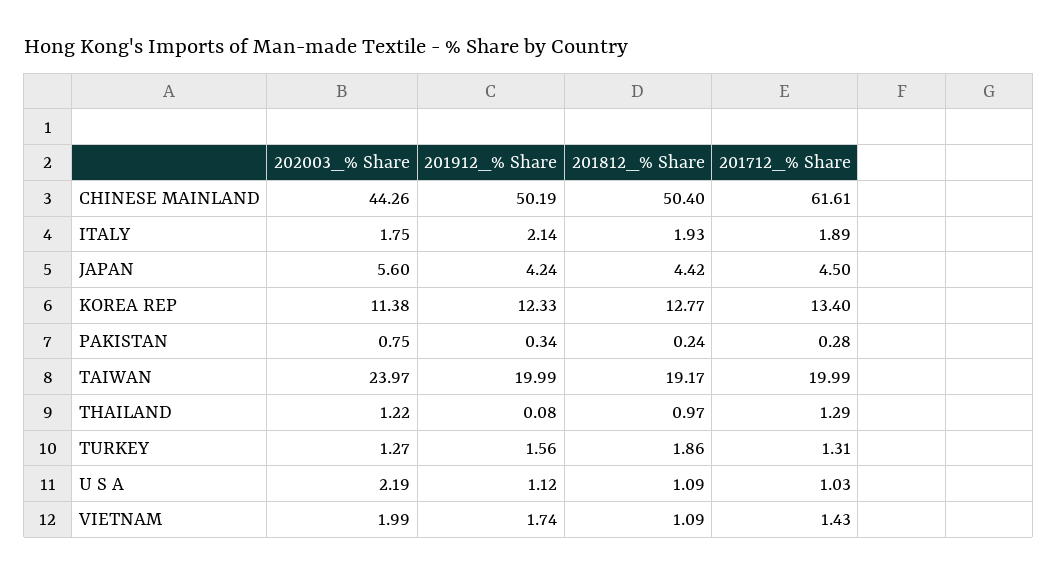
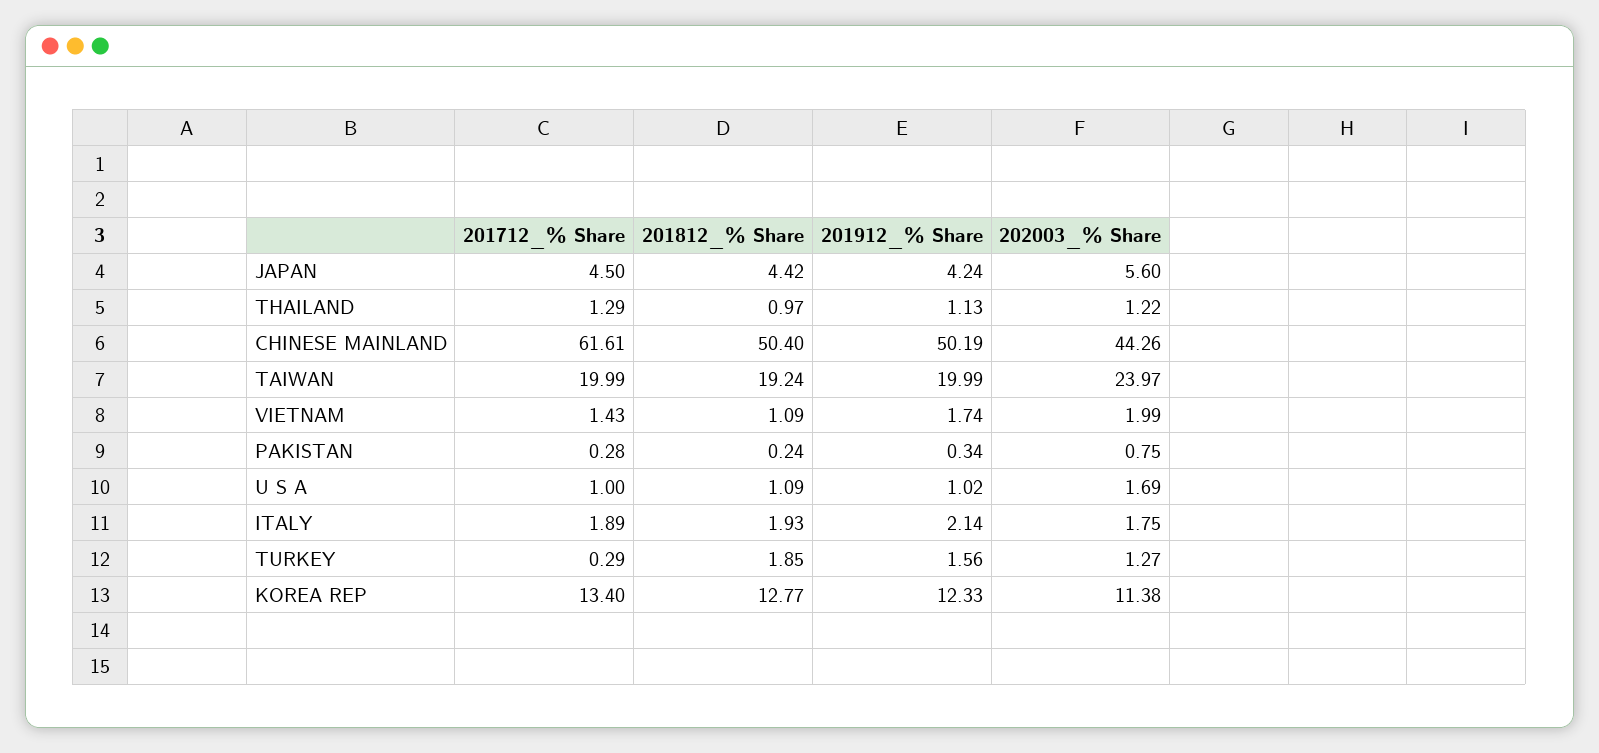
201812_% Share, TAIWAN: 19.17 -> 19.24
201912_% Share, THAILAND: 0.08 -> 1.13
201812_% Share, TURKEY: 1.86 -> 1.85
201712_% Share, TURKEY: 1.31 -> 0.29
202003_% Share, U S A: 2.19 -> 1.69
201912_% Share, U S A: 1.12 -> 1.02
201712_% Share, U S A: 1.03 -> 1

